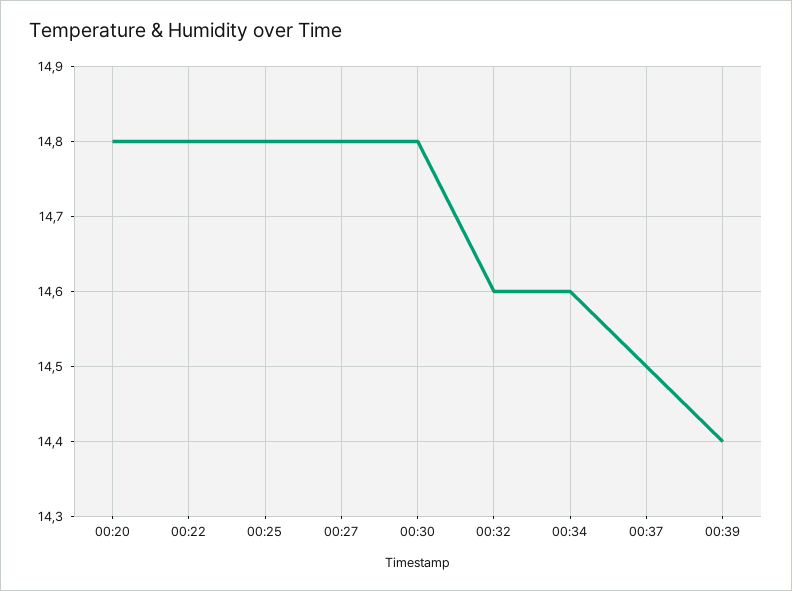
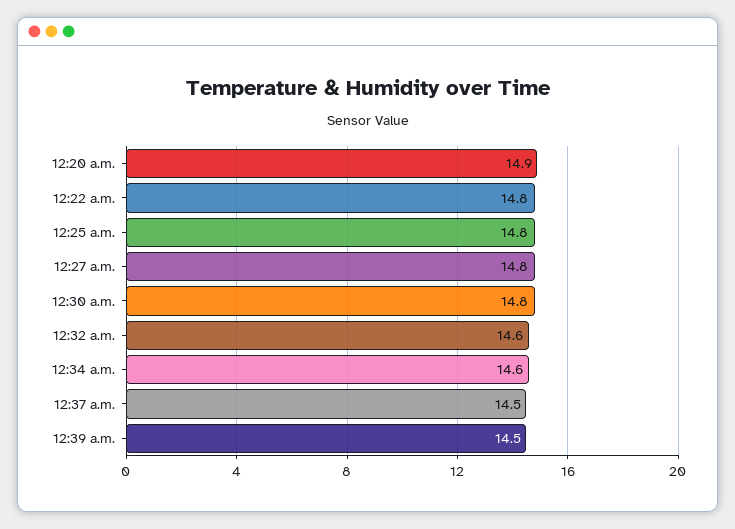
00:20: 14.8 -> 14.9
00:39: 14.4 -> 14.5

